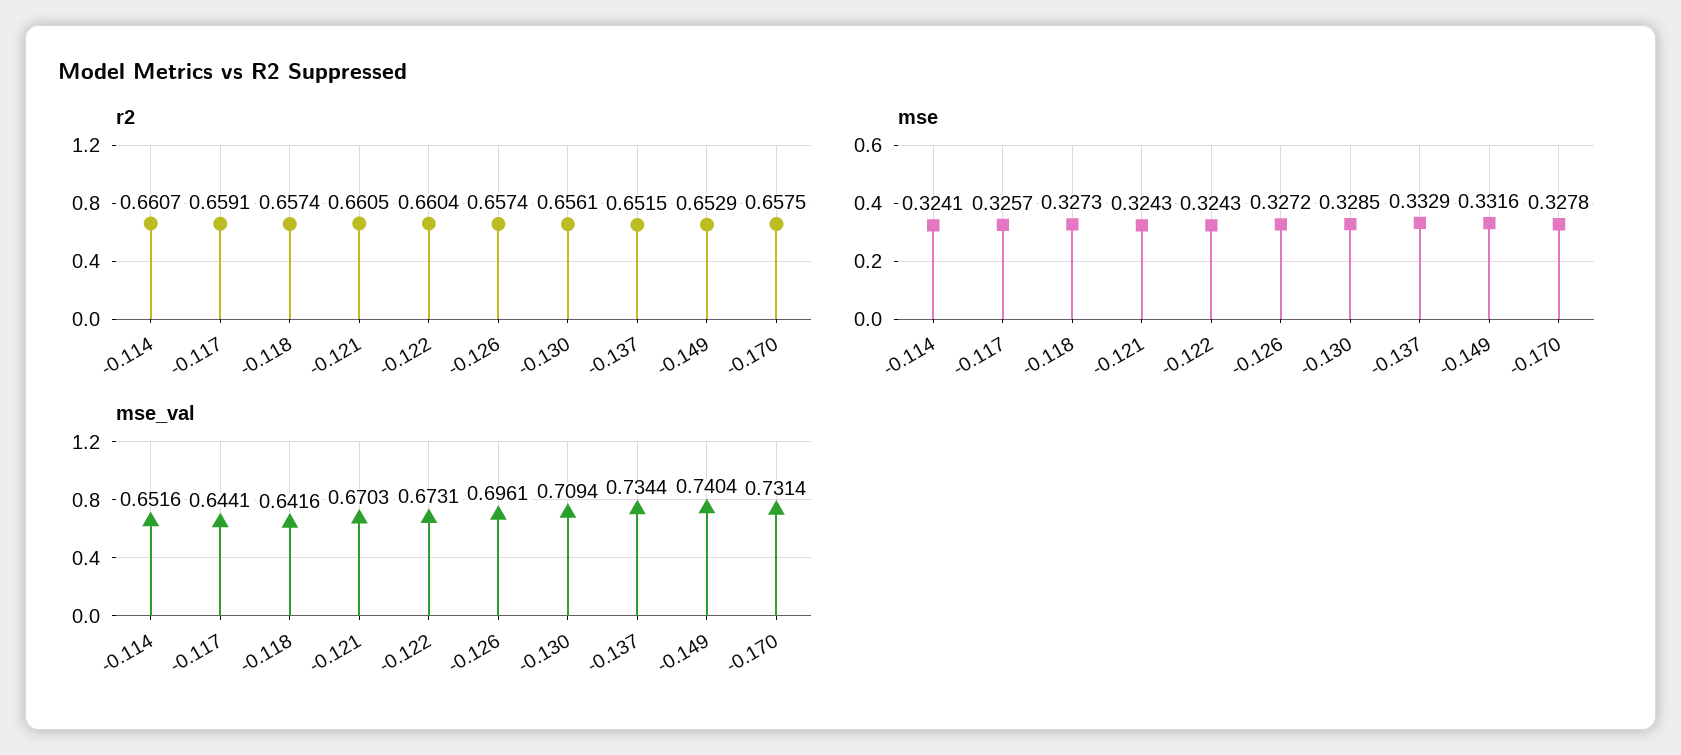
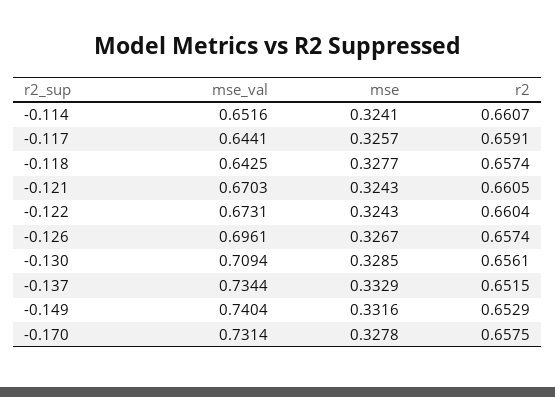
mse, -0.118: 0.3273 -> 0.3277
mse, -0.126: 0.3272 -> 0.3267
mse_val, -0.118: 0.6416 -> 0.6425

